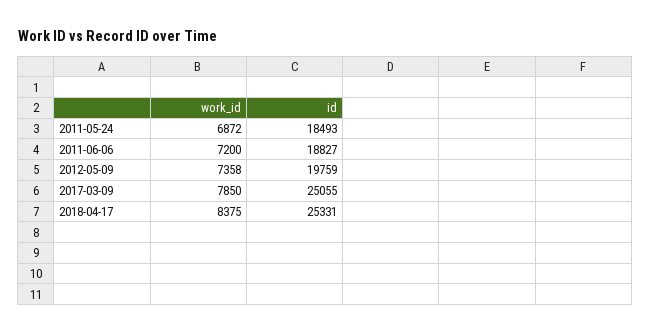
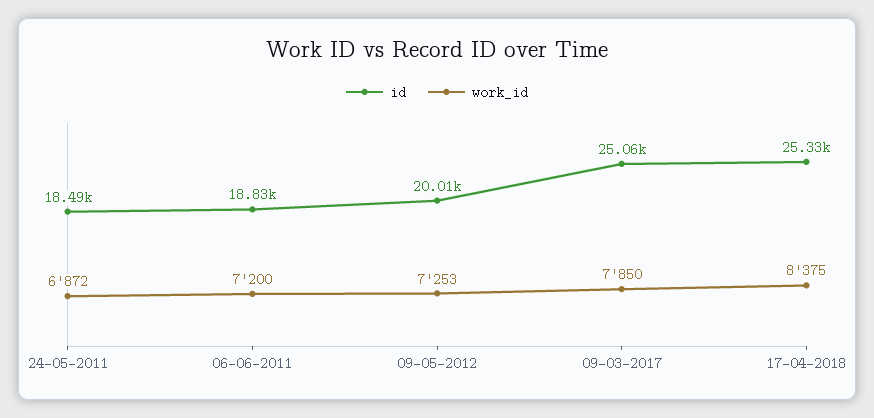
work_id, 2012-05-09: 7358 -> 7253
id, 2012-05-09: 19759 -> 20010

